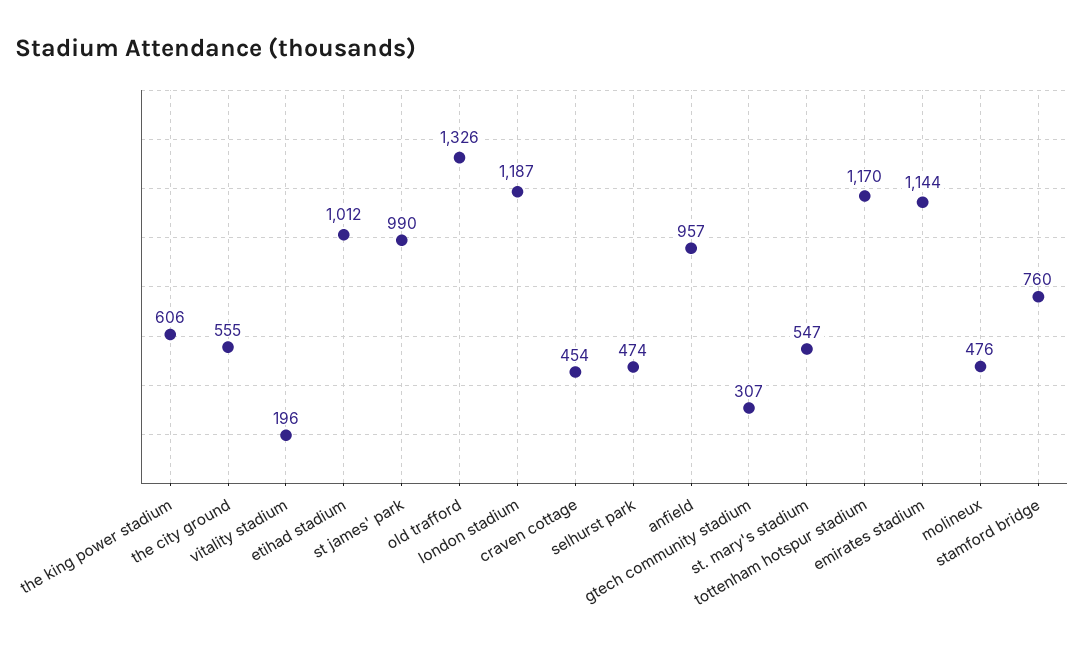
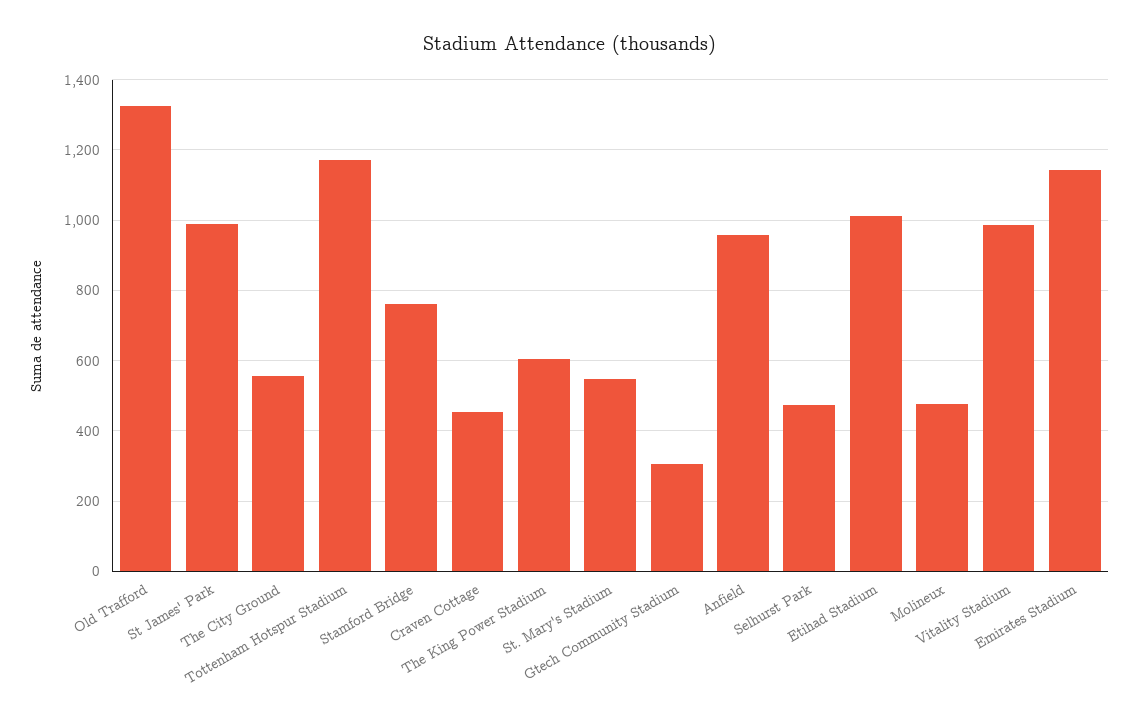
vitality stadium: 196 -> 980
london stadium: 1187 -> none

